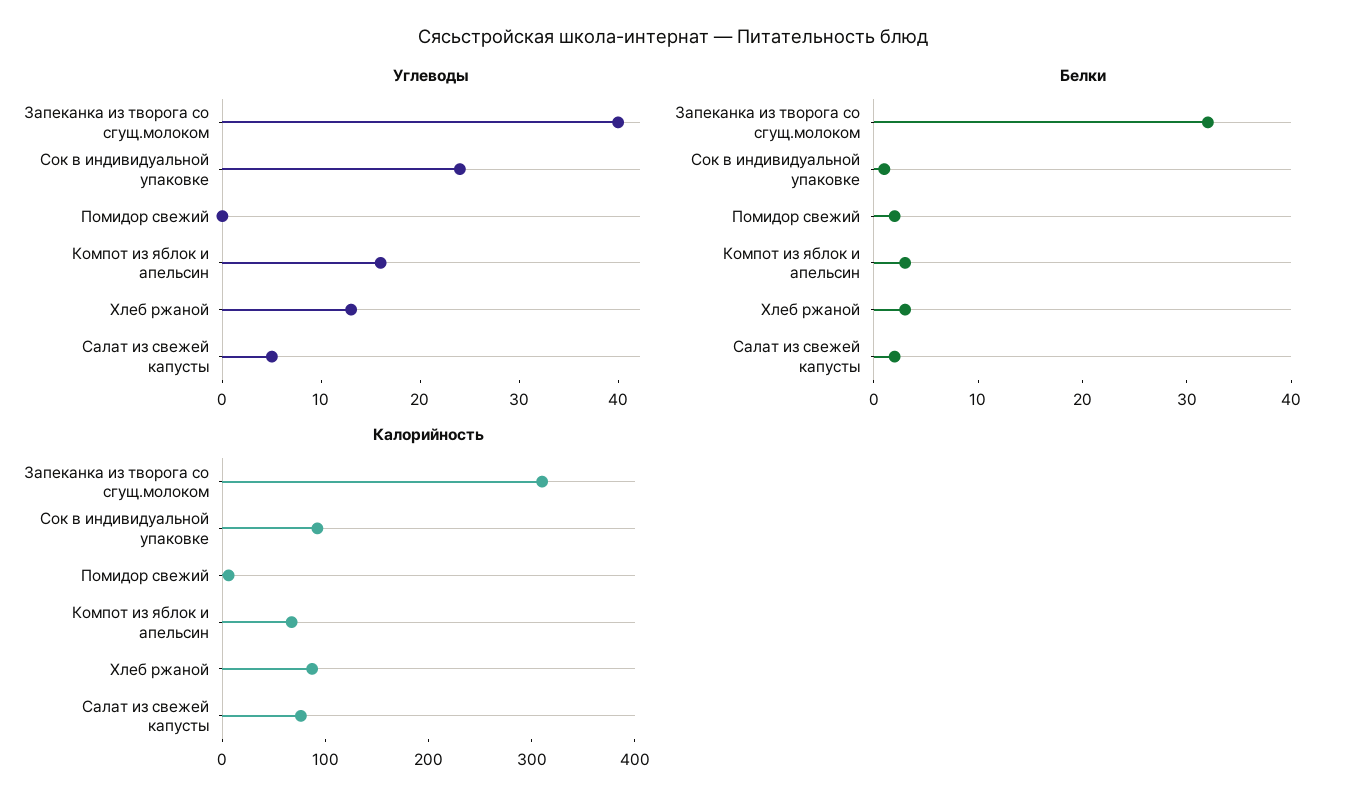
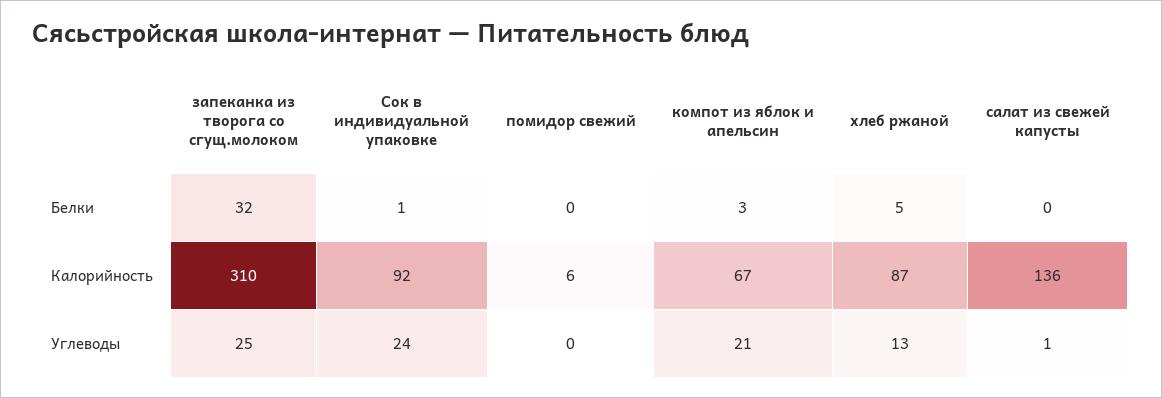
Углеводы, Запеканка из творога со сгущ.молоком: 40 -> 25
Углеводы, Компот из яблок и апельсин: 16 -> 21
Углеводы, Салат из свежей капусты: 5 -> 1
Белки, Помидор свежий: 2 -> 0
Белки, Хлеб ржаной: 3 -> 5
Белки, Салат из свежей капусты: 2 -> 0
Калорийность, Салат из свежей капусты: 80 -> 136

